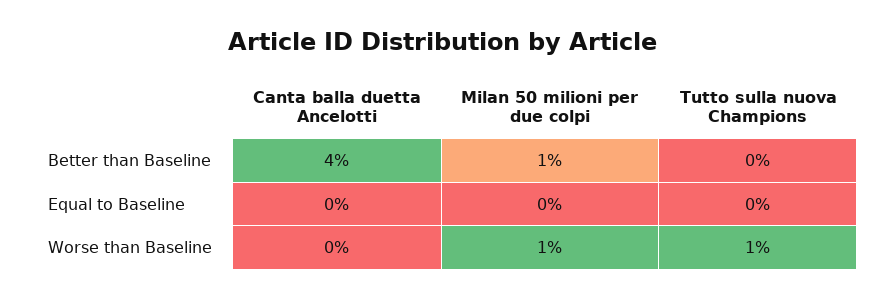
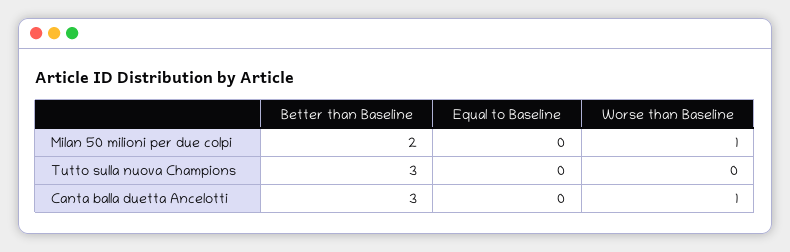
Canta balla duetta Ancelotti, Better than Baseline: 4 -> 3
Milan 50 milioni per due colpi, Better than Baseline: 1 -> 2
Tutto sulla nuova Champions, Better than Baseline: 0 -> 3
Canta balla duetta Ancelotti, Worse than Baseline: 0 -> 1
Tutto sulla nuova Champions, Worse than Baseline: 1 -> 0

